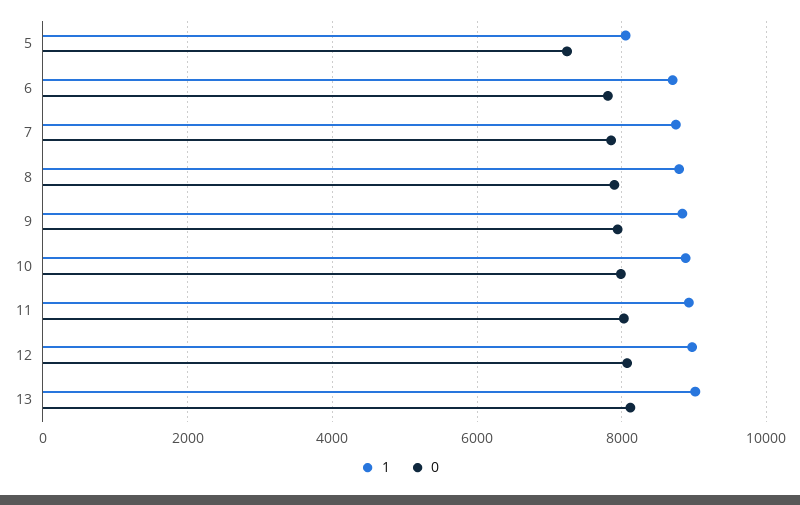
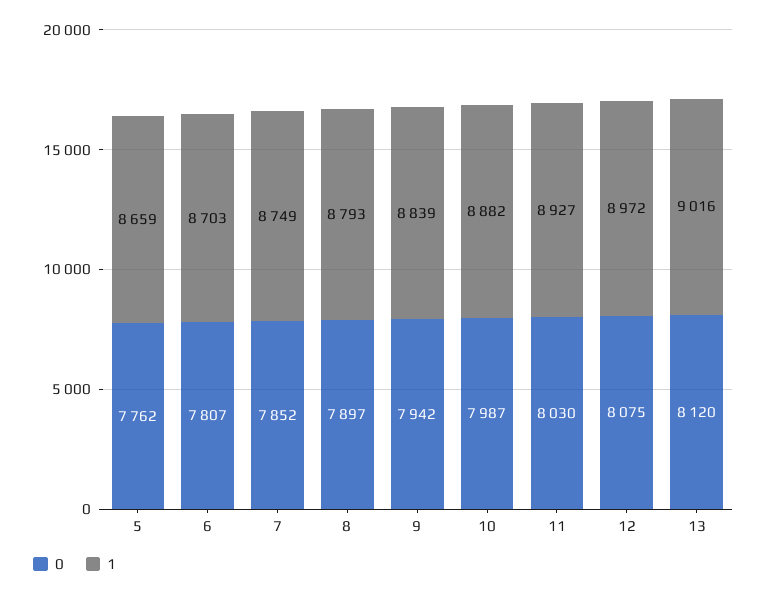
1, 5: 8000 -> 8659
0, 5: 7200 -> 7762

